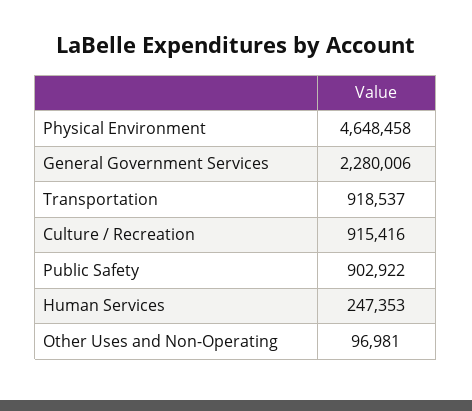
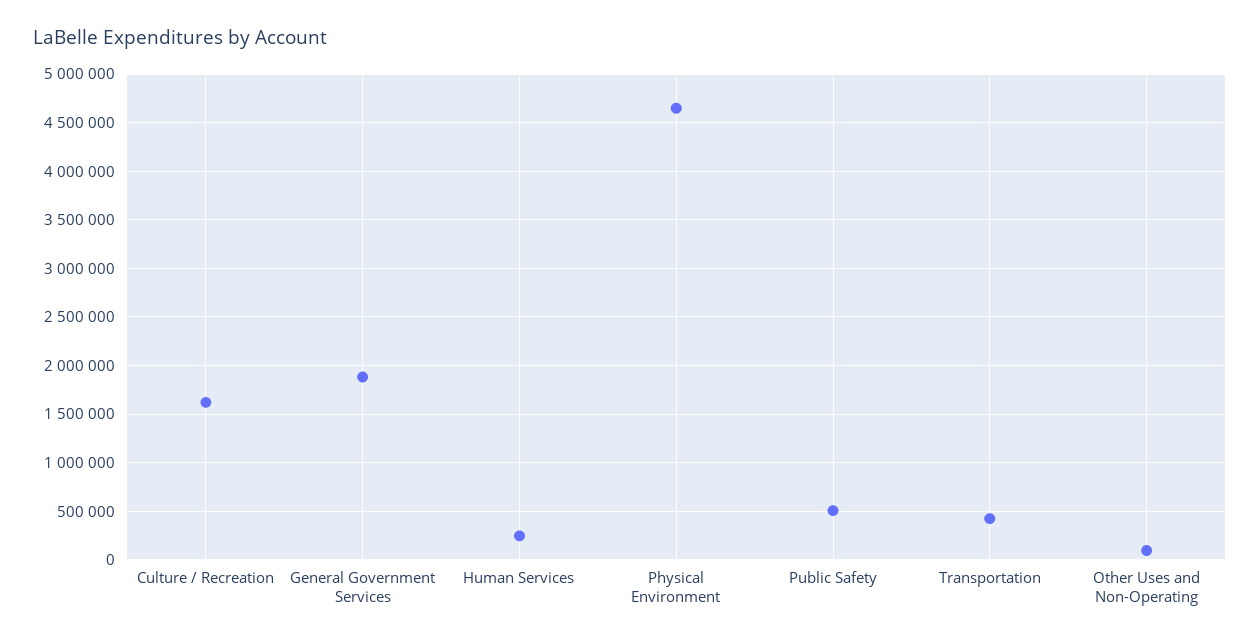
General Government Services: 2280006 -> 1900000
Transportation: 918537 -> 400000
Culture / Recreation: 915416 -> 1600000
Public Safety: 902922 -> 500000

